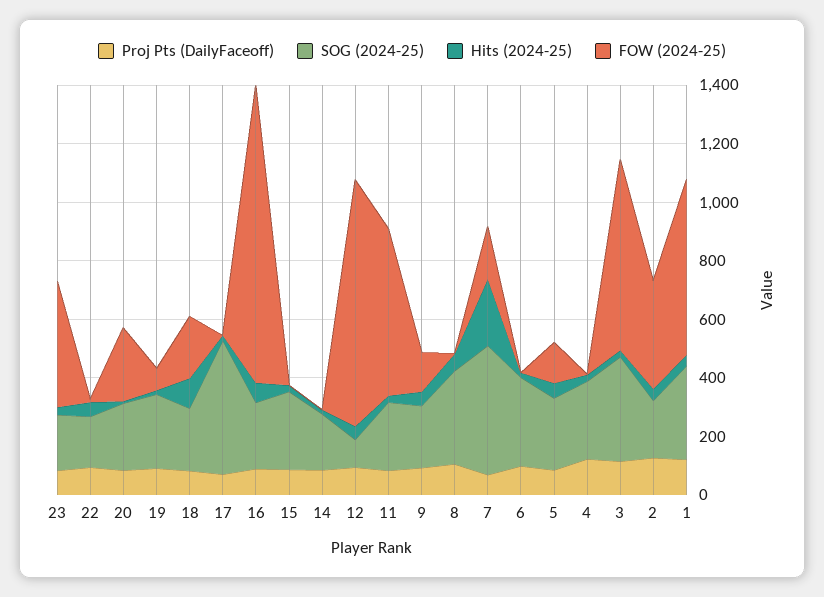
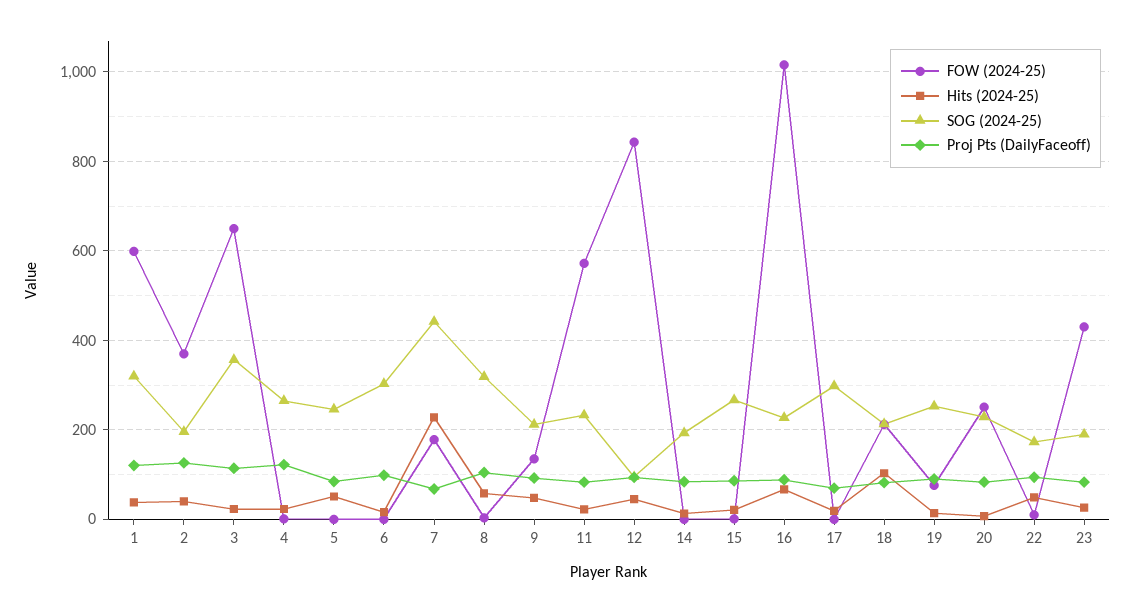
SOG (2024-25), 17: 450 -> 300
FOW (2024-25), 5: 150 -> 0

